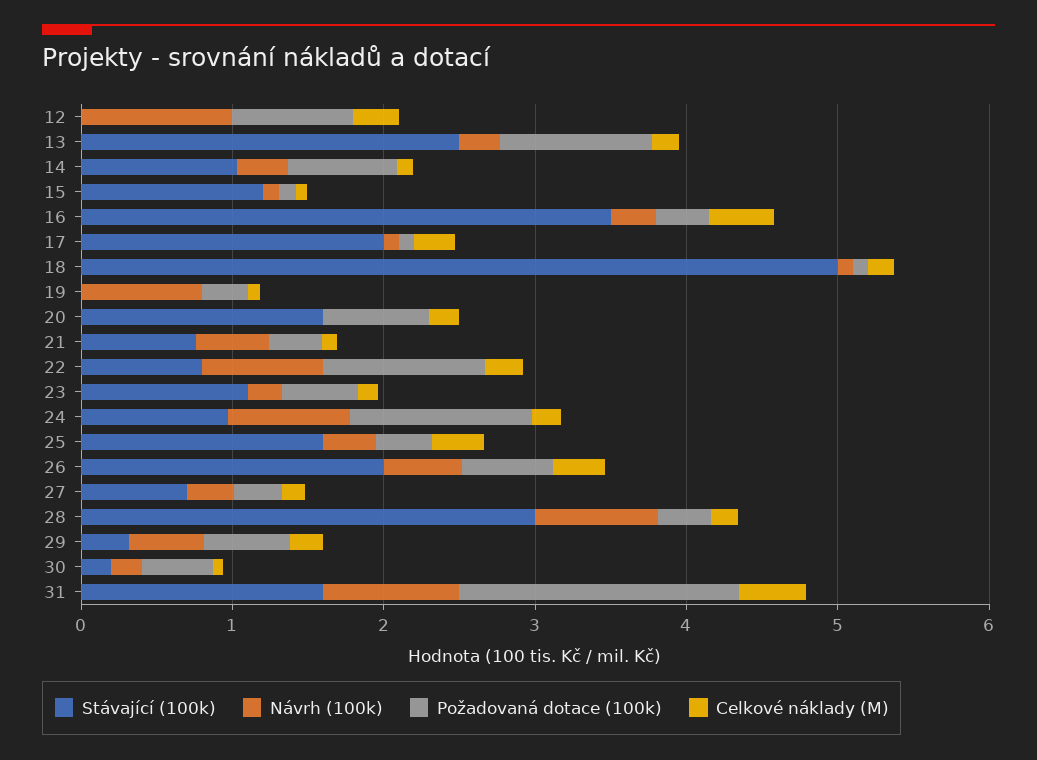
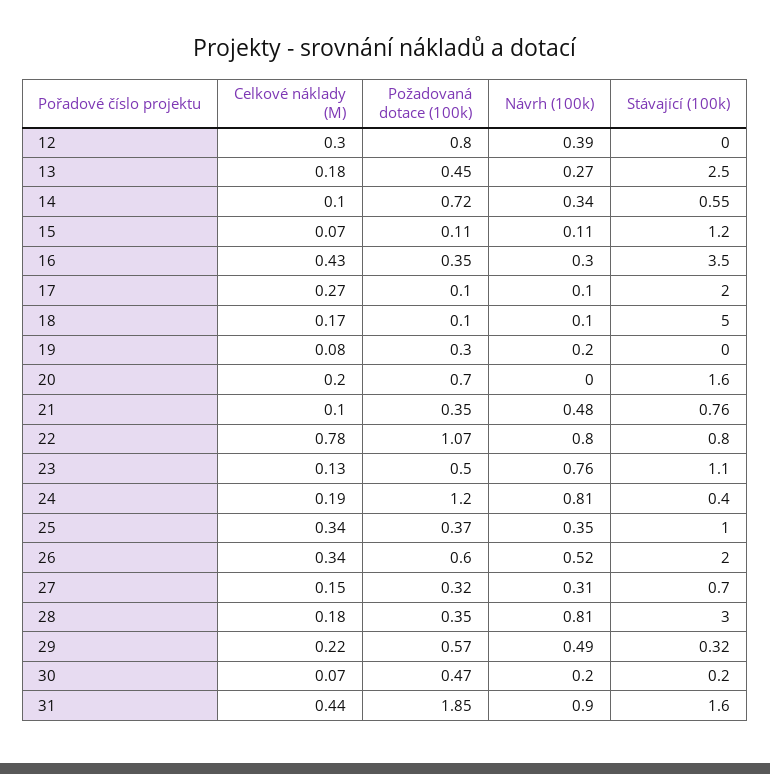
Návrh (100k), 12: 1 -> 0.39
Požadovaná dotace (100k), 13: 1 -> 0.45
Stávající (100k), 14: 1 -> 0.55
Návrh (100k), 19: 0.8 -> 0.2
Celkové náklady (M), 22: 0.2 -> 0.78
Návrh (100k), 23: 0.2 -> 0.76
Stávající (100k), 24: 1 -> 0.4
Stávající (100k), 25: 1.6 -> 1

